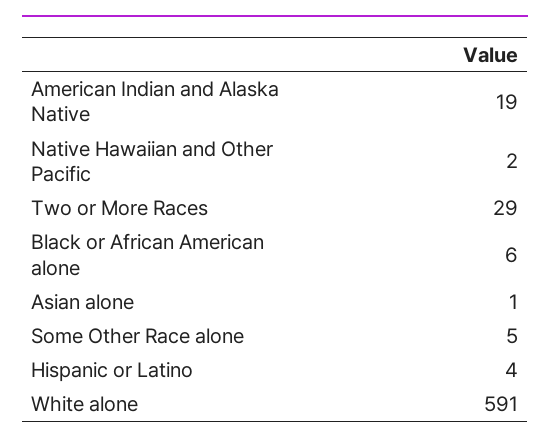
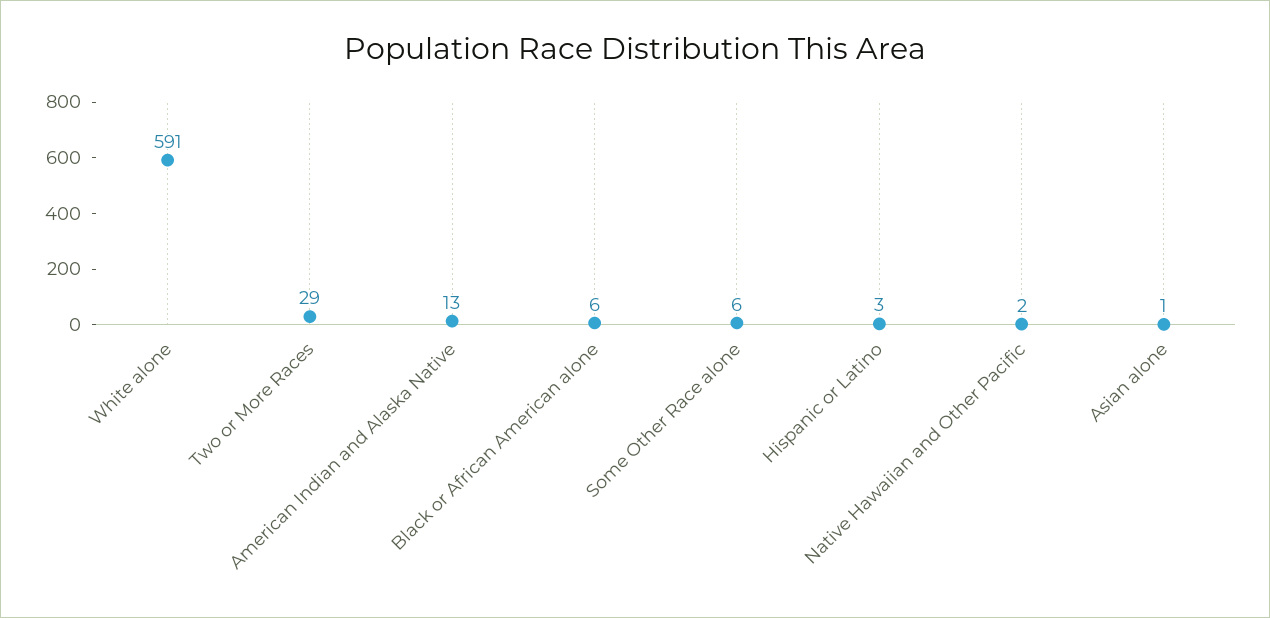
American Indian and Alaska Native: 19 -> 13
Some Other Race alone: 5 -> 6
Hispanic or Latino: 4 -> 3

